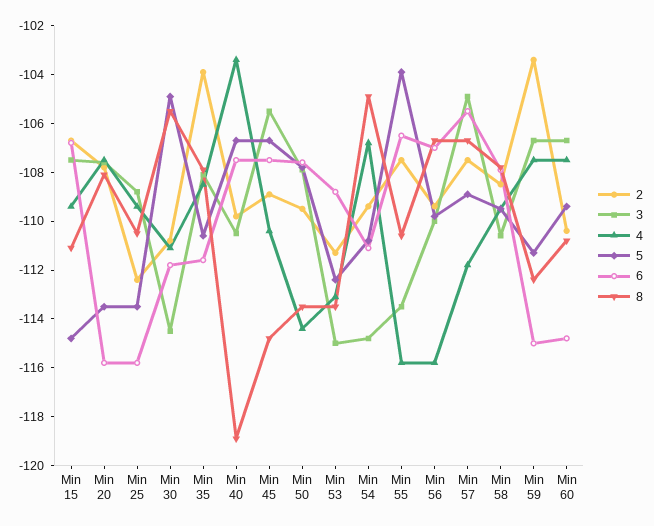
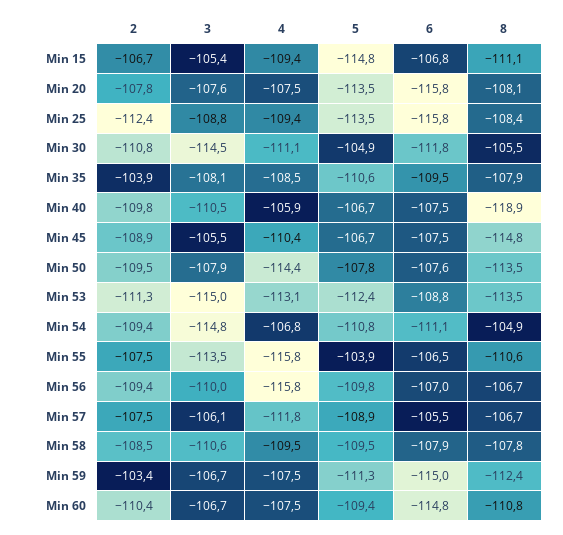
3, Min 15: -107.5 -> -105.4
8, Min 25: -110.5 -> -108.4
6, Min 35: -111.5 -> -109.5
4, Min 40: -103.5 -> -105.9
3, Min 57: -105 -> -106.1

